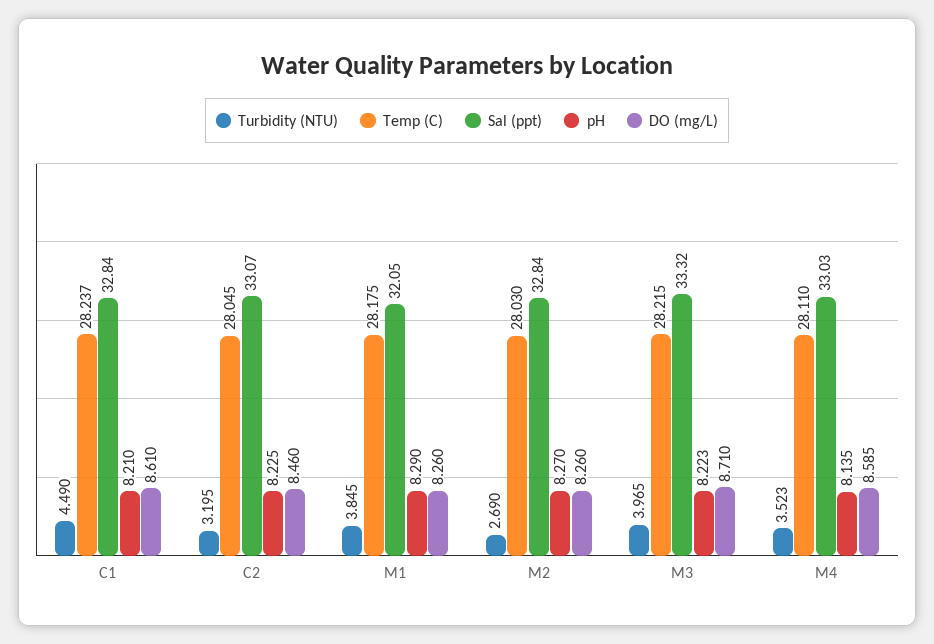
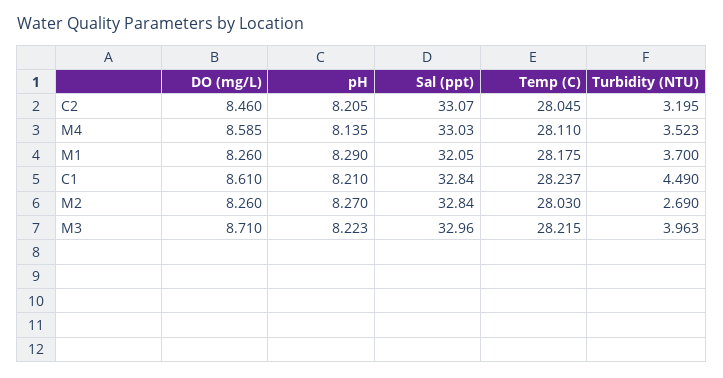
pH, C2: 8.225 -> 8.205
Turbidity (NTU), M1: 3.845 -> 3.7
Turbidity (NTU), M3: 3.965 -> 3.963
Sal (ppt), M3: 33.32 -> 32.96

